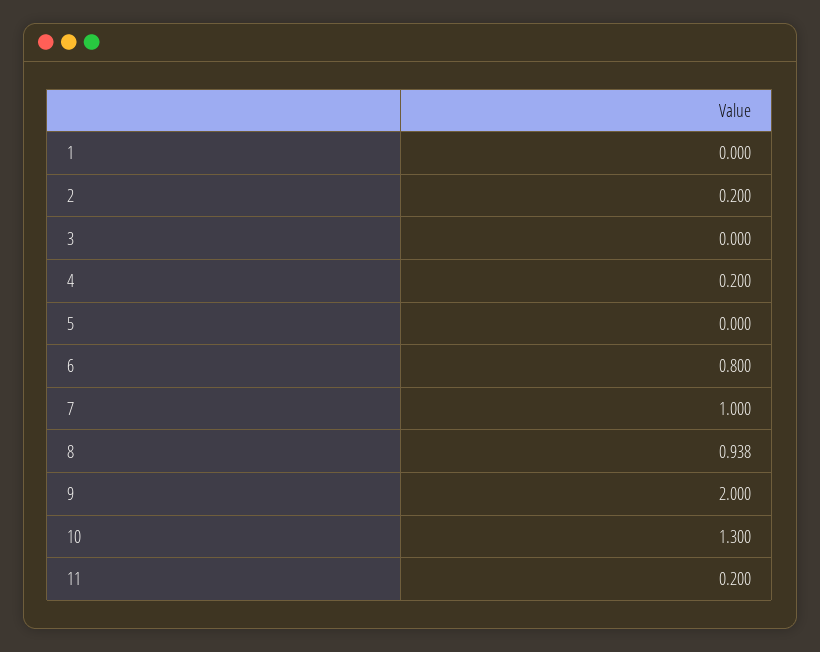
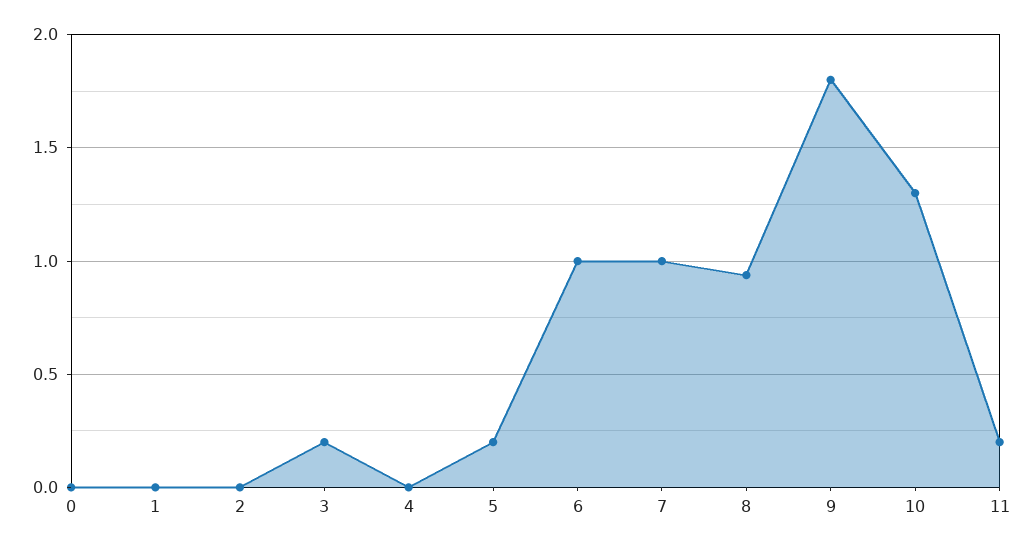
2: 0.2 -> 0
3: 0 -> 0.2
4: 0.2 -> 0
5: 0 -> 0.2
6: 0.8 -> 1
9: 2 -> 1.8
0: none -> 0

